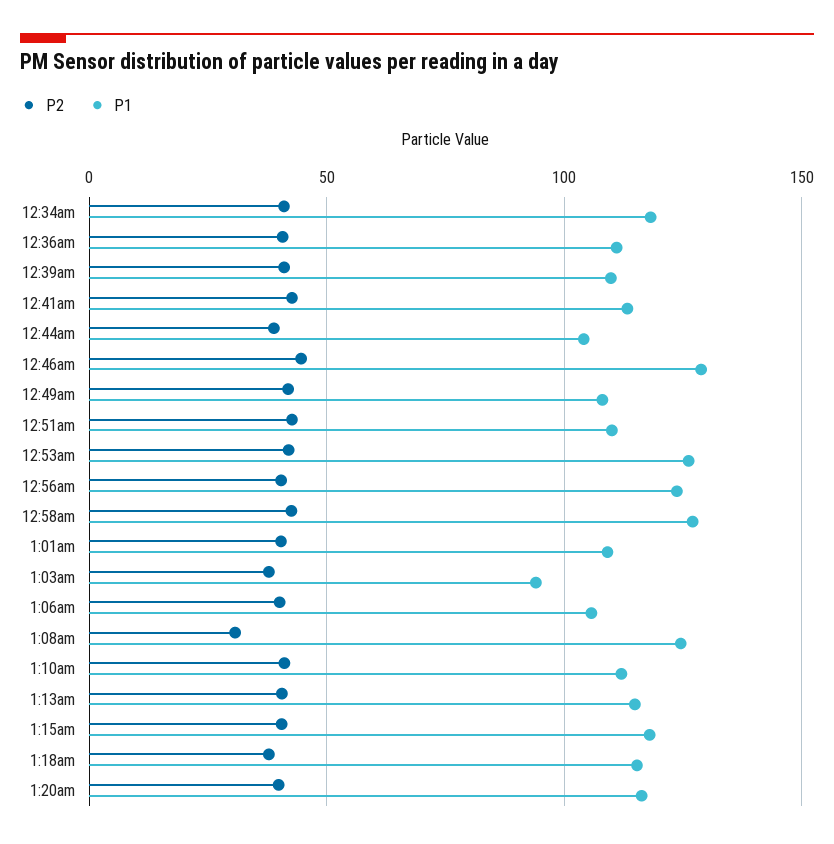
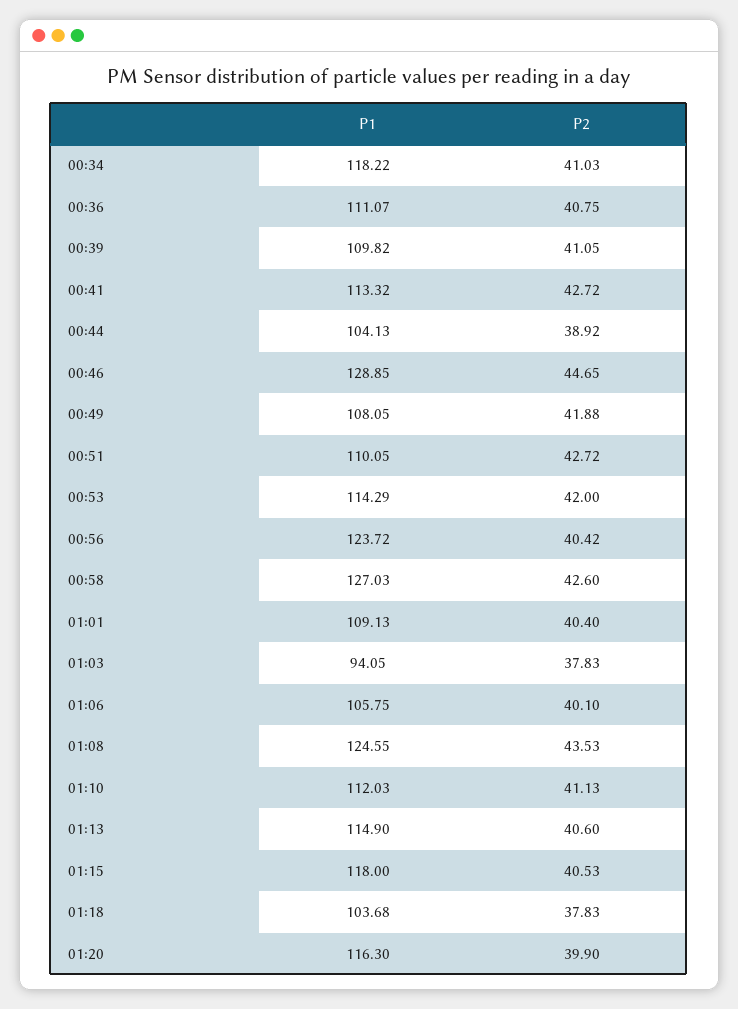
P1, 12:53am: 125 -> 114.29
P2, 1:08am: 30 -> 43.53
P1, 1:18am: 115 -> 103.68

